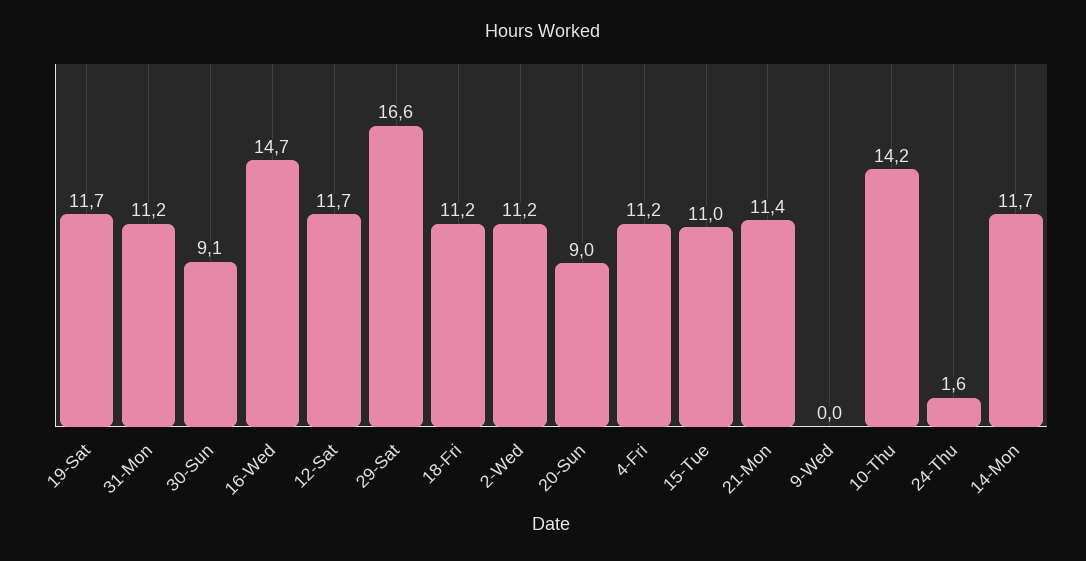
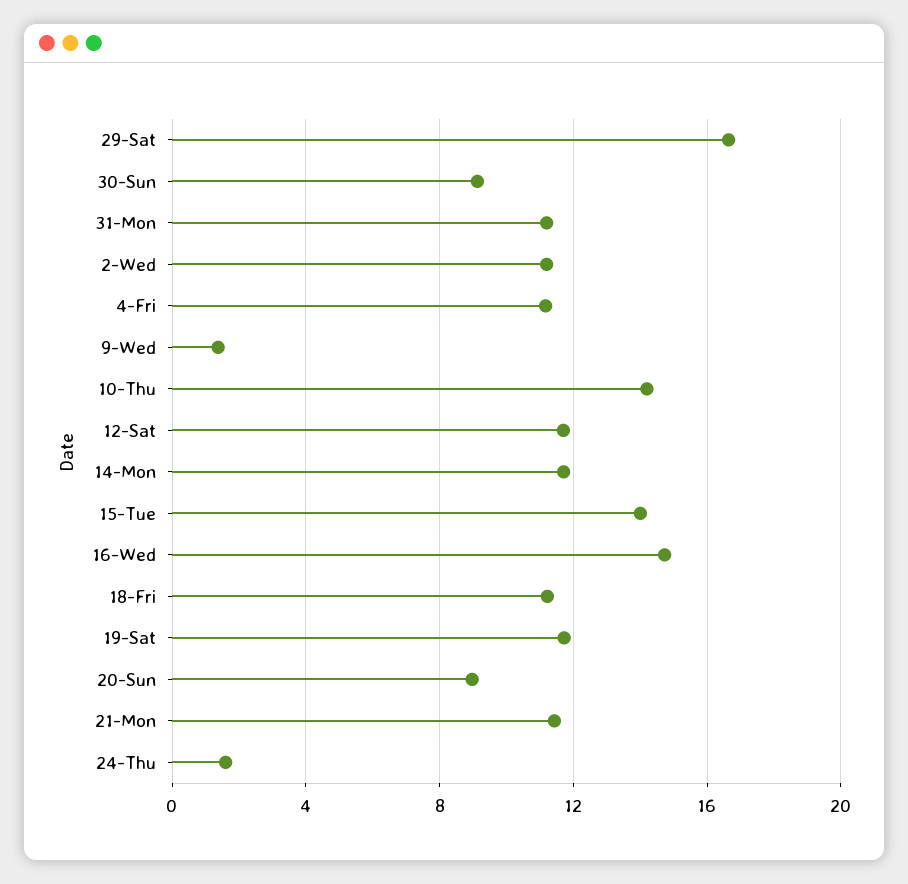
15-Tue: 11 -> 14
9-Wed: 0 -> 1.5

